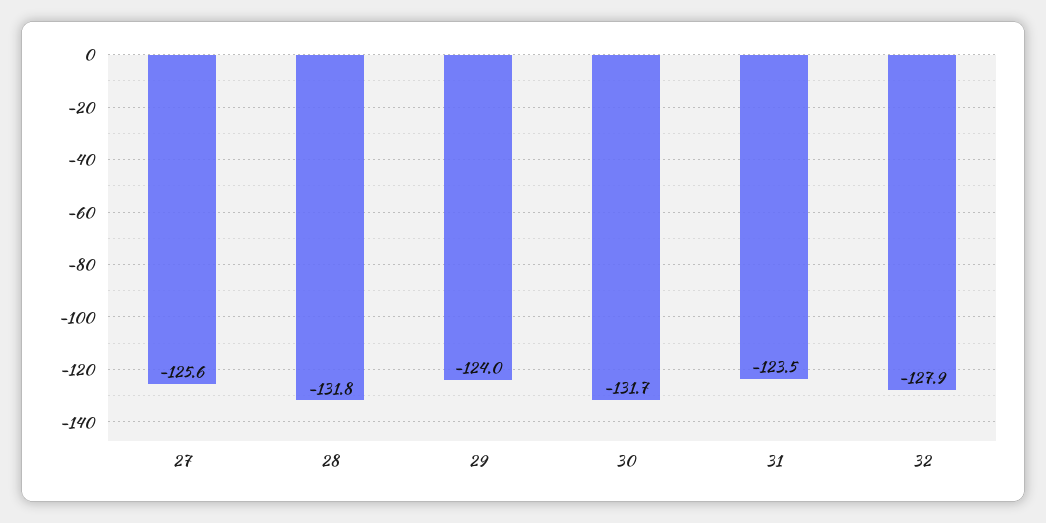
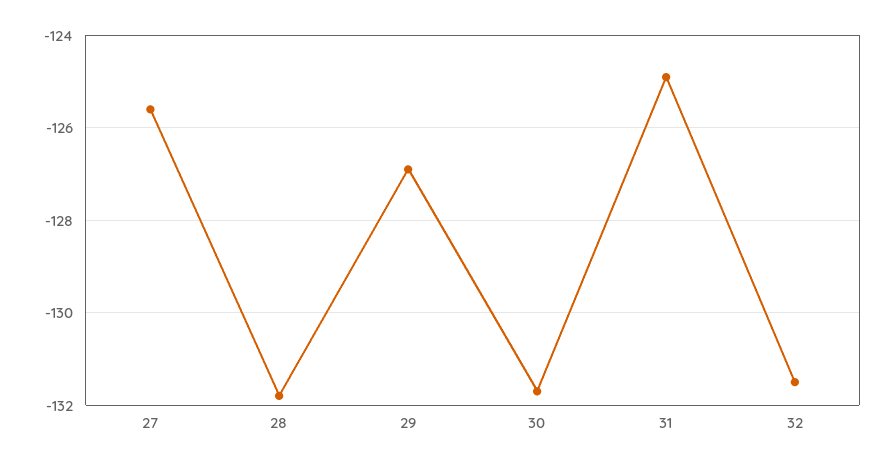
29: -124 -> -127
31: -123.5 -> -125
32: -127.9 -> -131.5

